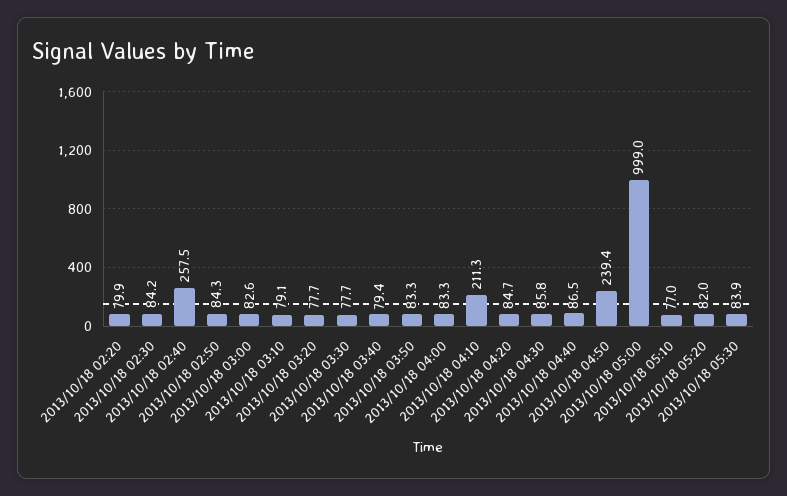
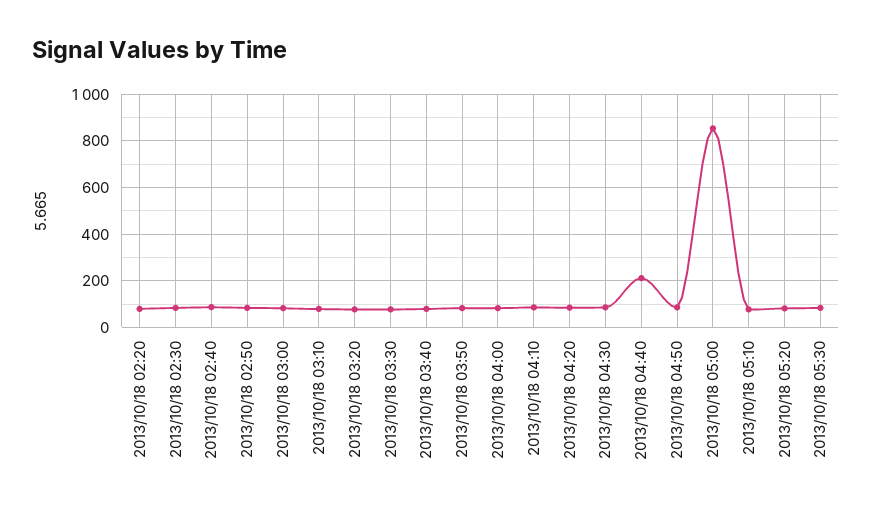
2013/10/18 02:40: 257.5 -> 100
2013/10/18 04:10: 211.3 -> 100
2013/10/18 04:40: 86.5 -> 200
2013/10/18 04:50: 239.4 -> 100
2013/10/18 05:00: 999 -> 850

